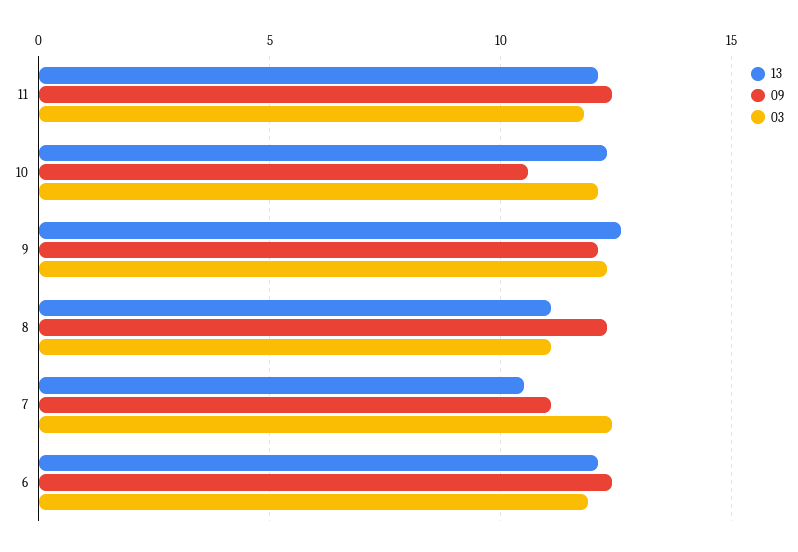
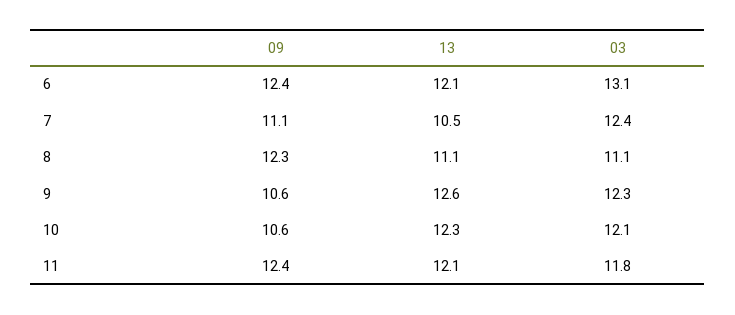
09, 9: 12 -> 10.6
03, 6: 12 -> 13.1

